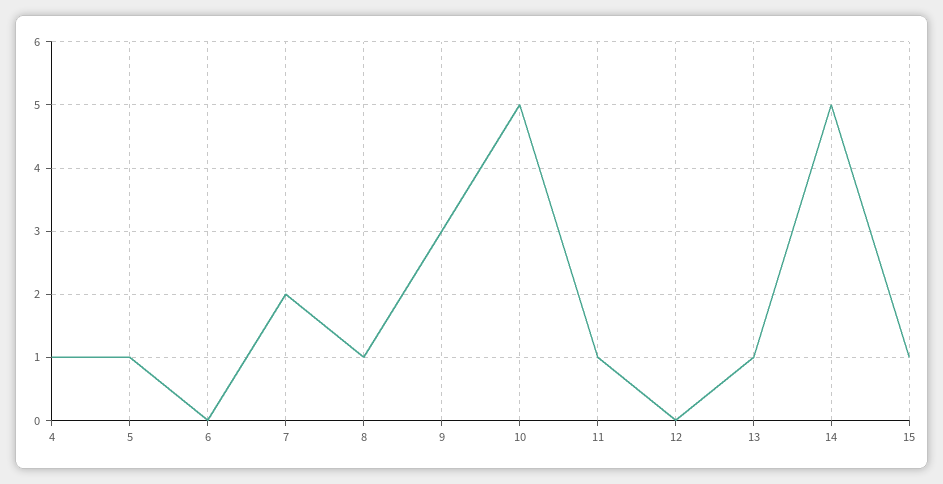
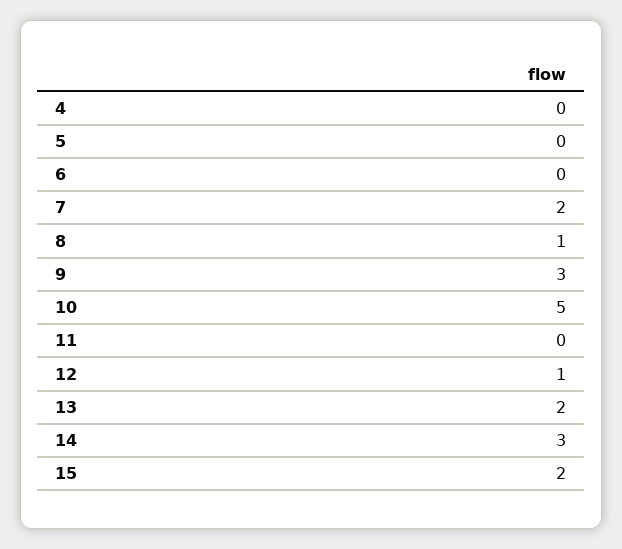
4: 1 -> 0
5: 1 -> 0
11: 1 -> 0
12: 0 -> 1
13: 1 -> 2
14: 5 -> 3
15: 1 -> 2

